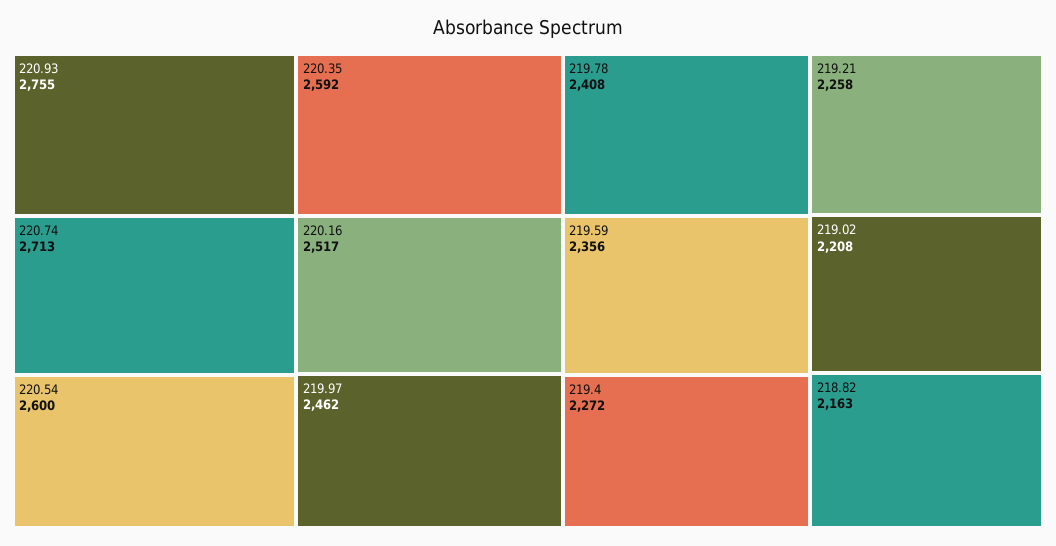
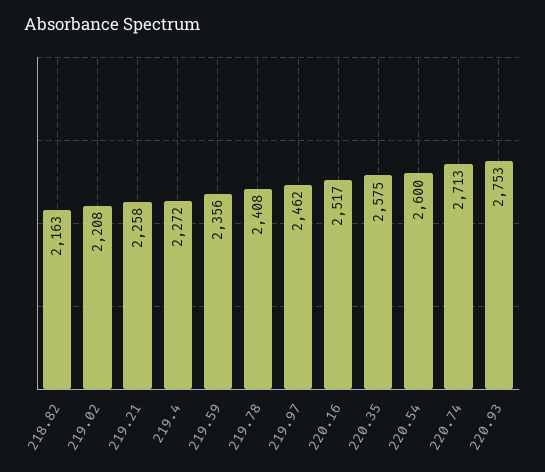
220.93: 2755 -> 2753
220.35: 2592 -> 2575

